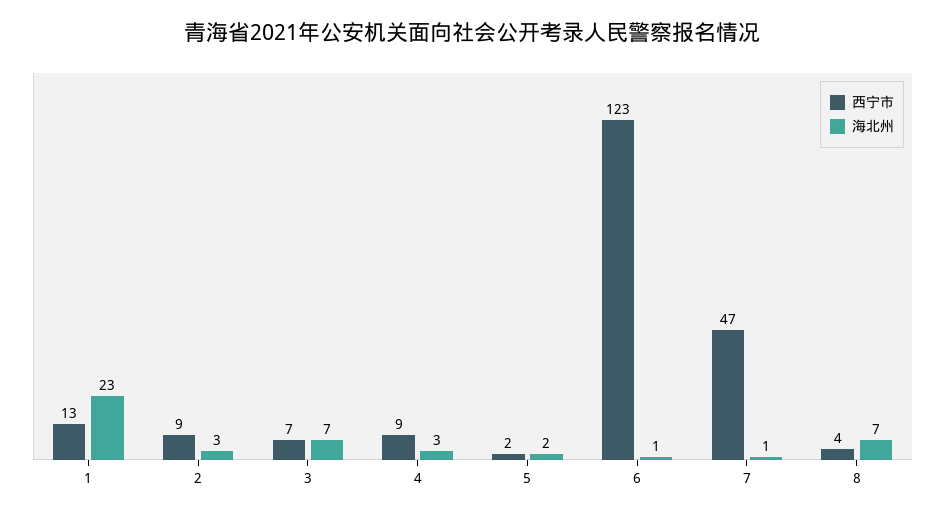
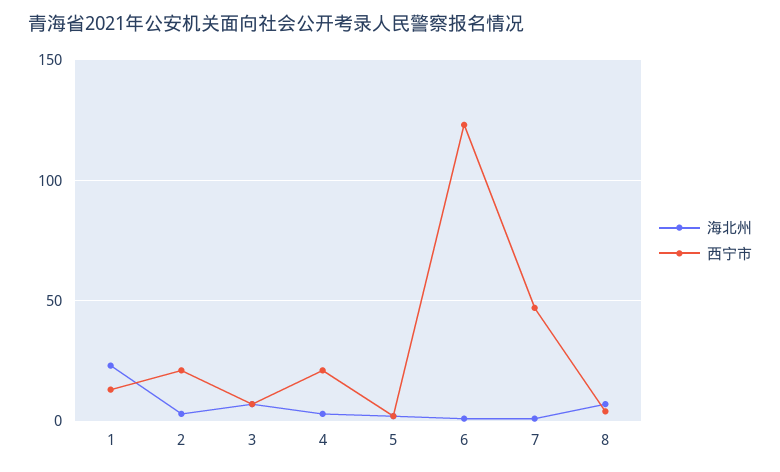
西宁市, 2: 9 -> 20
西宁市, 4: 9 -> 20

